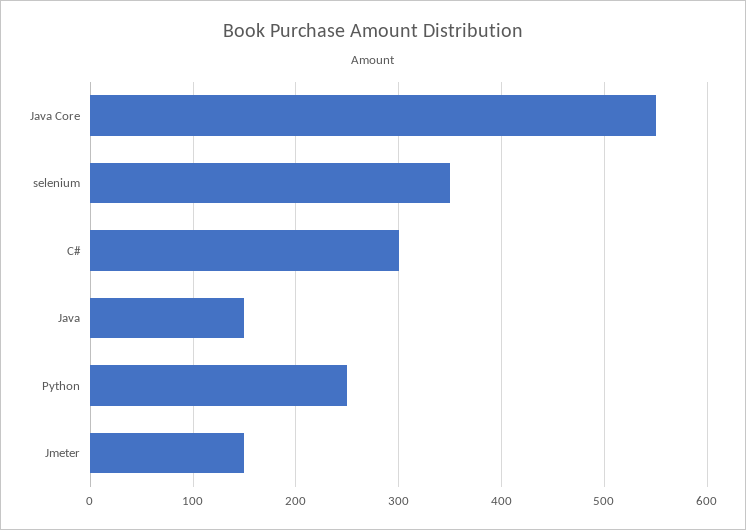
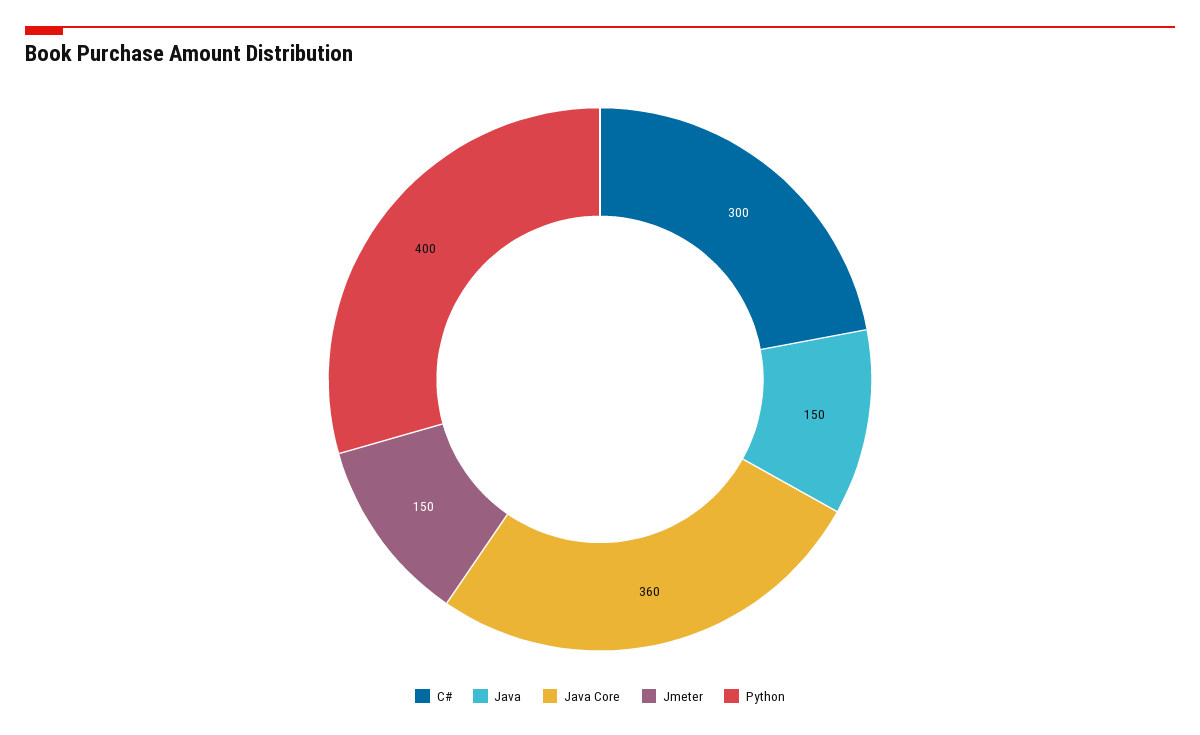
Java Core: 550 -> 360
selenium: 350 -> none
Python: 250 -> 400

